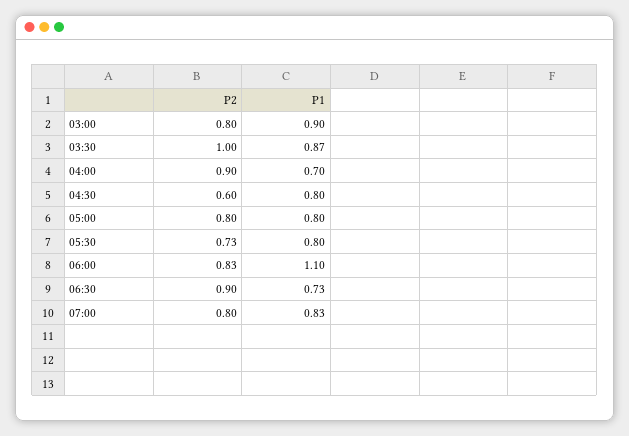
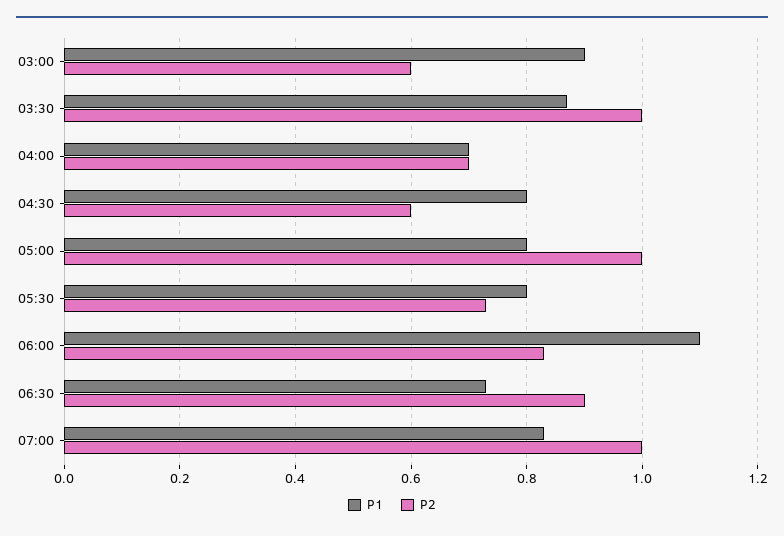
P2, 03:00: 0.8 -> 0.6
P2, 04:00: 0.9 -> 0.7
P2, 05:00: 0.8 -> 1
P2, 07:00: 0.8 -> 1

